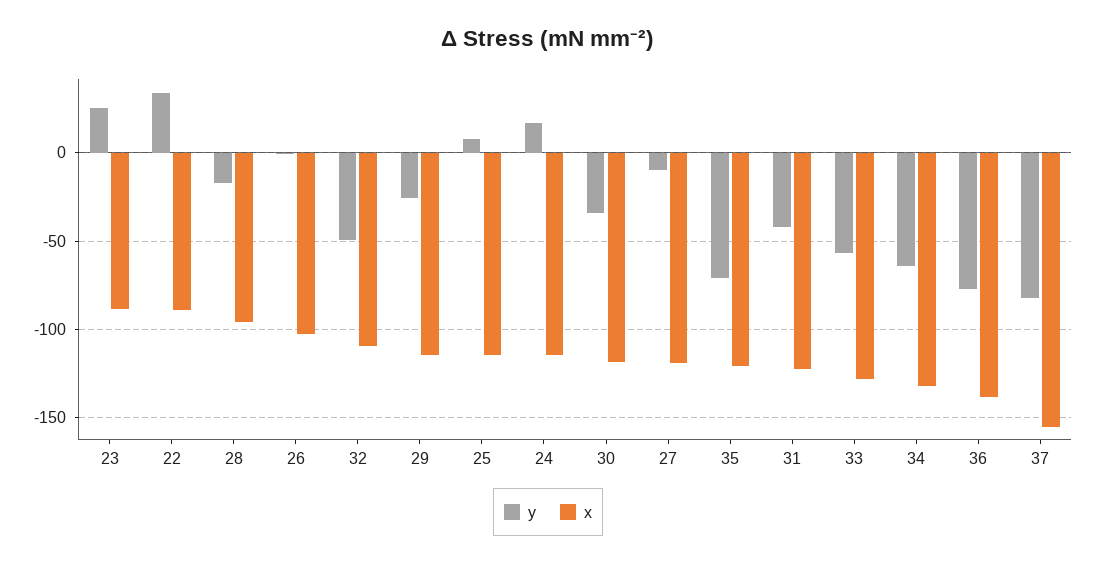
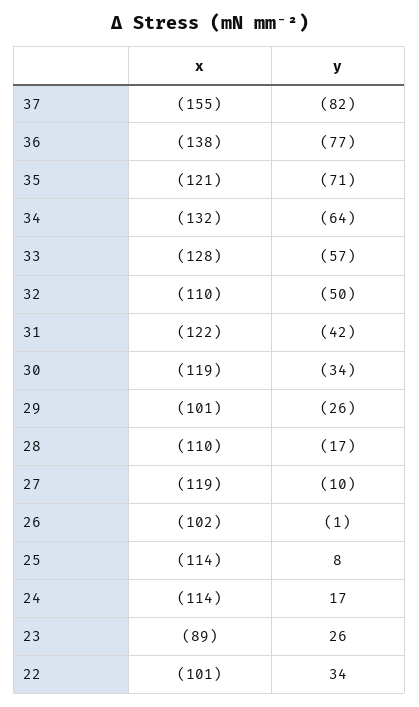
x, 22: -90 -> -101
x, 28: -95 -> -110
x, 29: -115 -> -101

